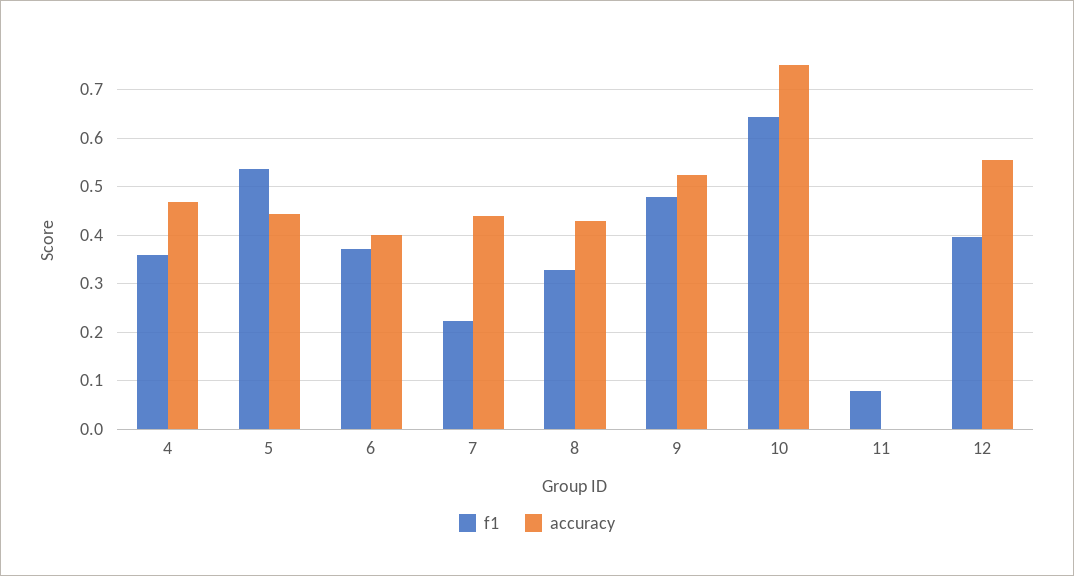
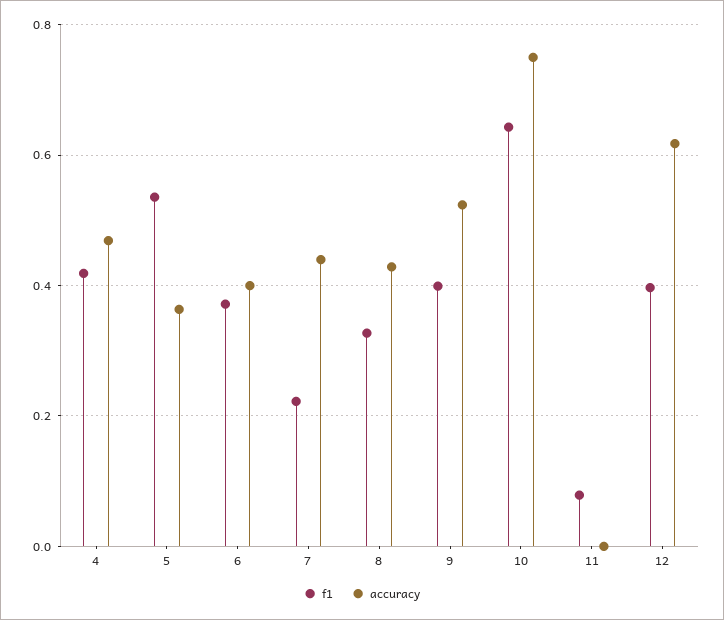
f1, 4: 0.36 -> 0.42
accuracy, 5: 0.44 -> 0.36
f1, 9: 0.48 -> 0.4
accuracy, 12: 0.56 -> 0.62

